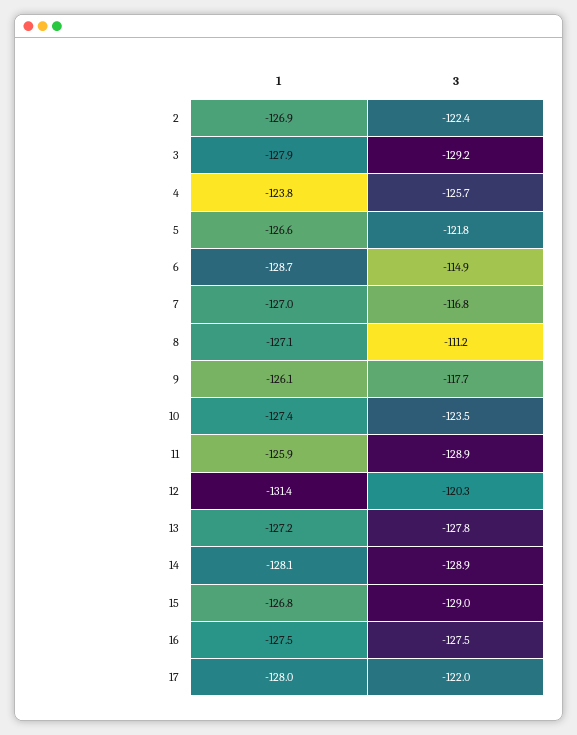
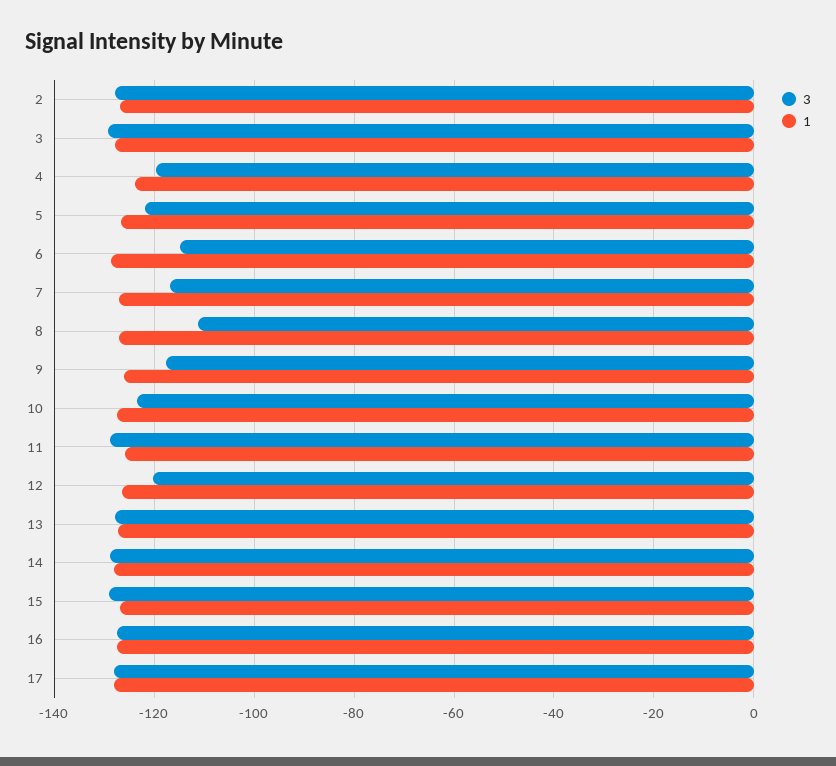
3, 2: -122.4 -> -128
3, 4: -125.7 -> -120
1, 12: -131.4 -> -126
3, 17: -122 -> -128

